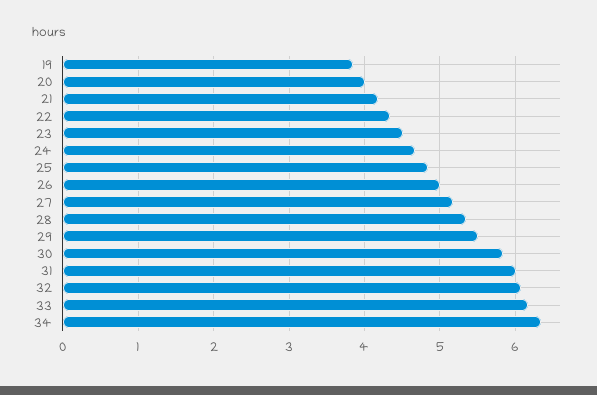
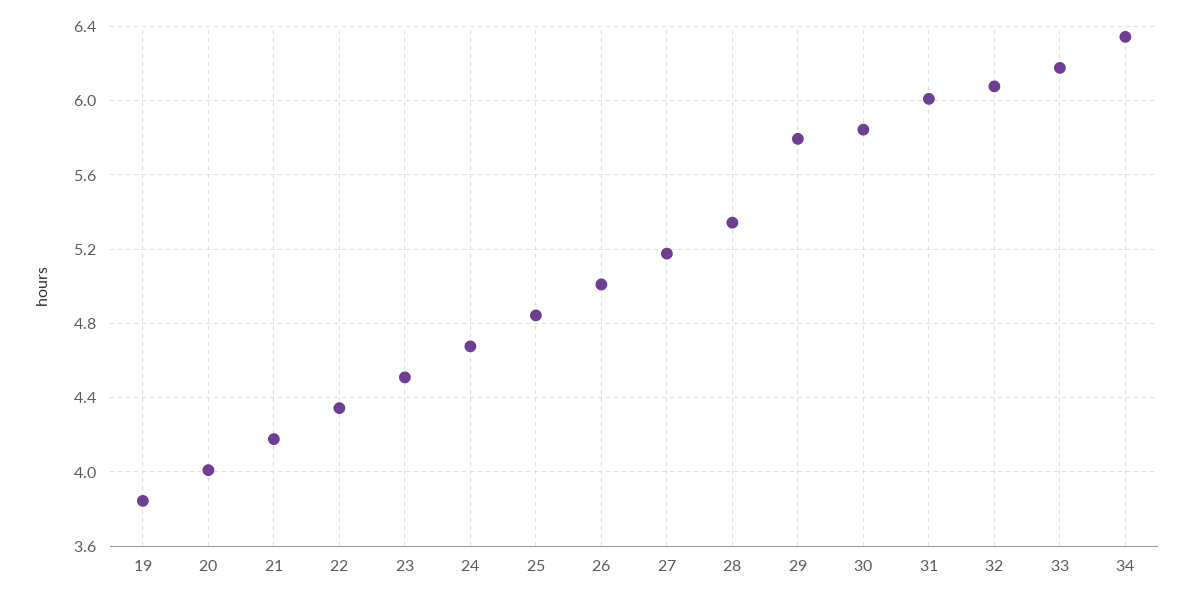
29: 5.5 -> 5.8

